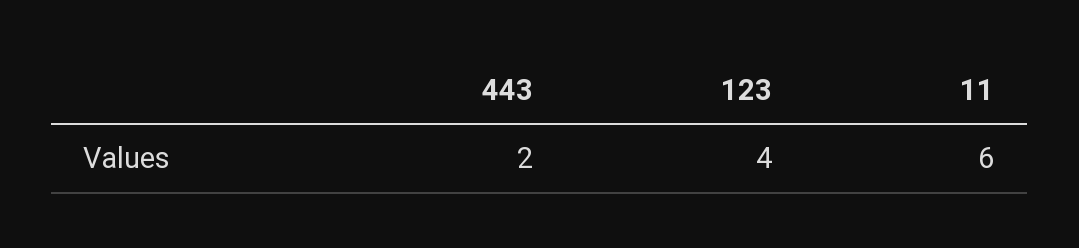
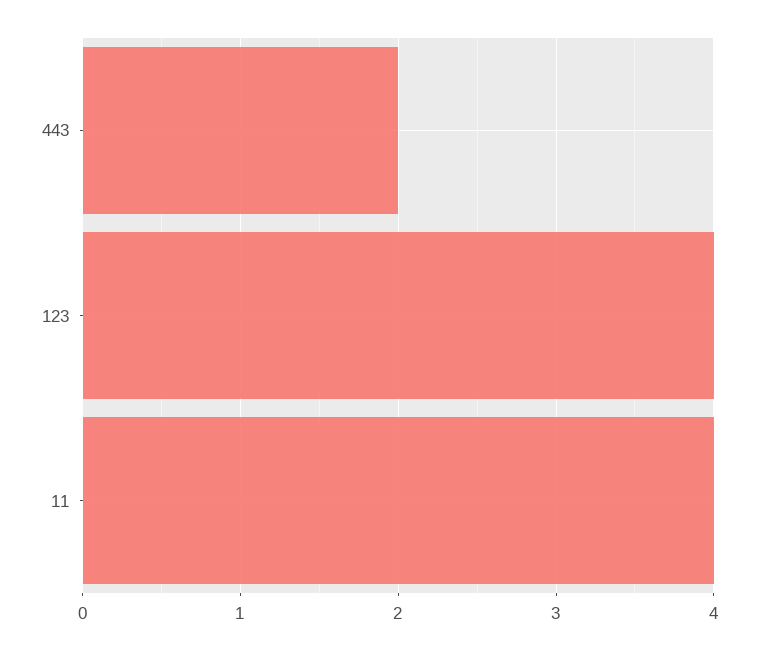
11: 6 -> 4

